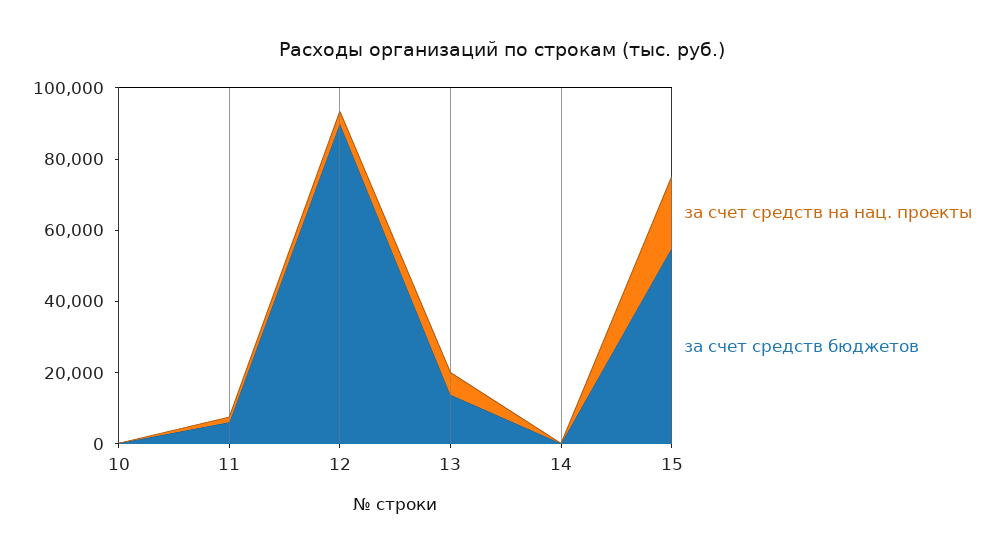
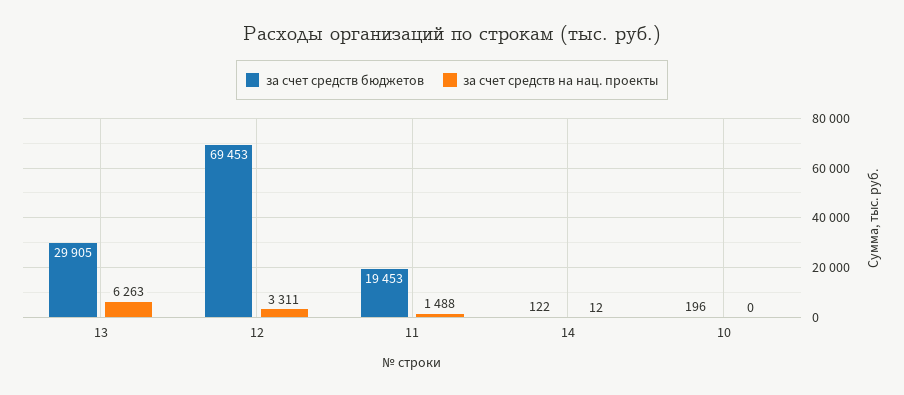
за счет средств бюджетов, 11: 5000 -> 19453
за счет средств бюджетов, 12: 90000 -> 69453
за счет средств бюджетов, 13: 15000 -> 29905
за счет средств на нац. проекты, 15: 20000 -> none
за счет средств бюджетов, 15: 55000 -> none

